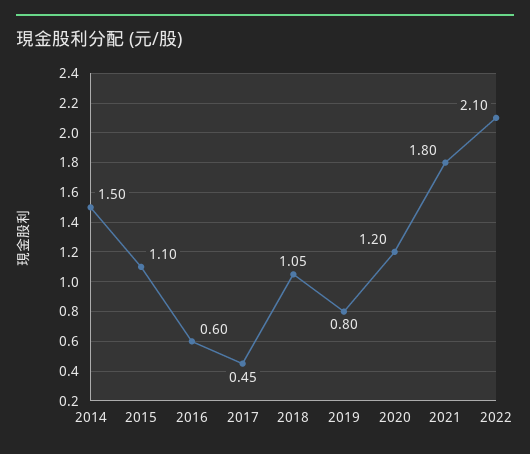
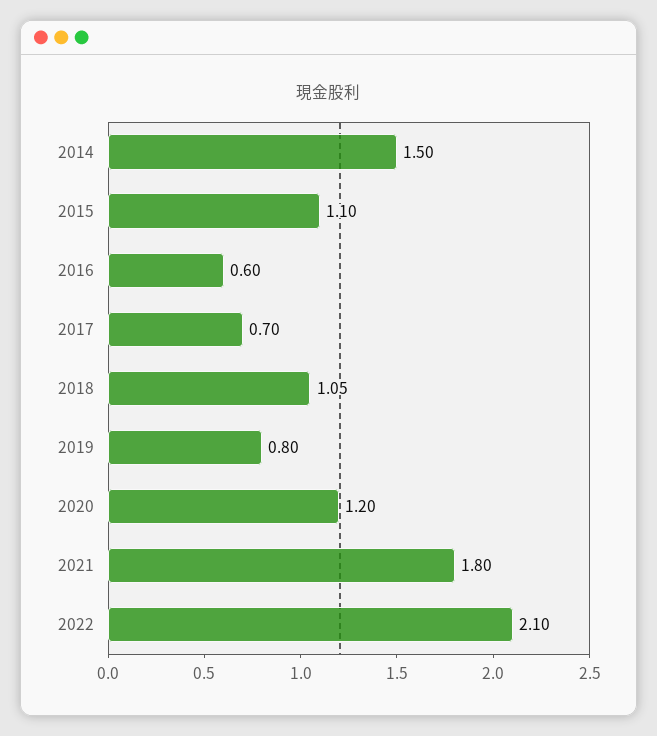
2017: 0.45 -> 0.7

